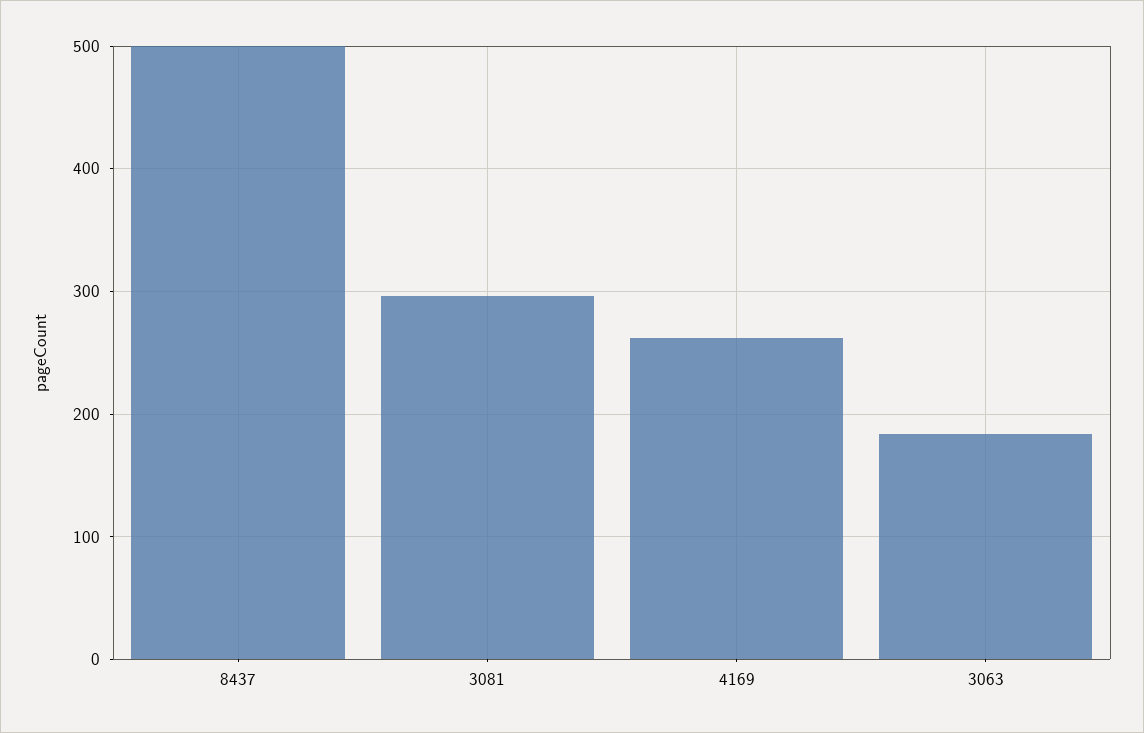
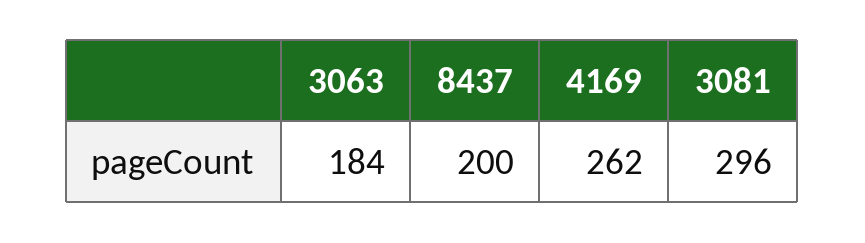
8437: 500 -> 200

